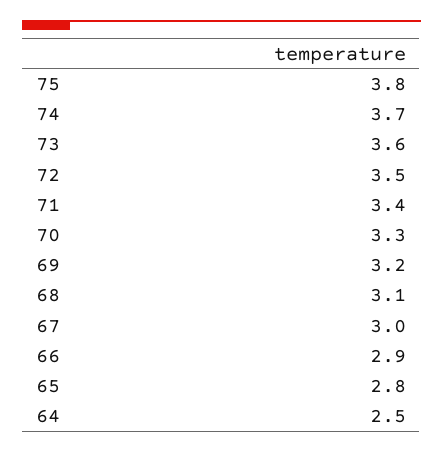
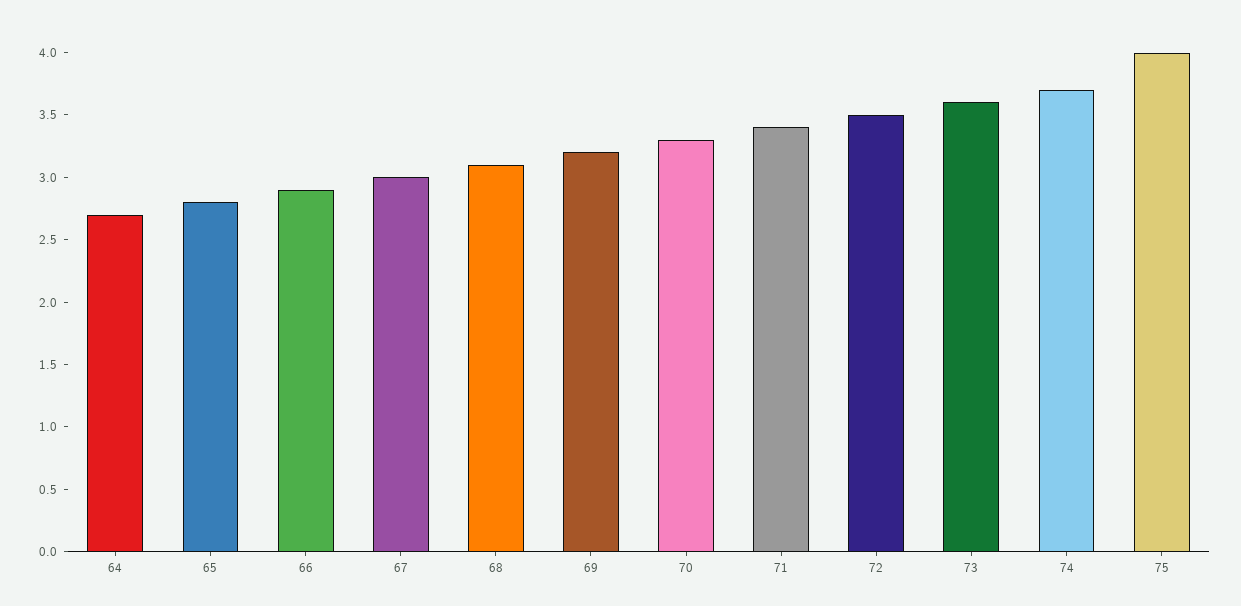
75: 3.8 -> 4
64: 2.5 -> 2.7

